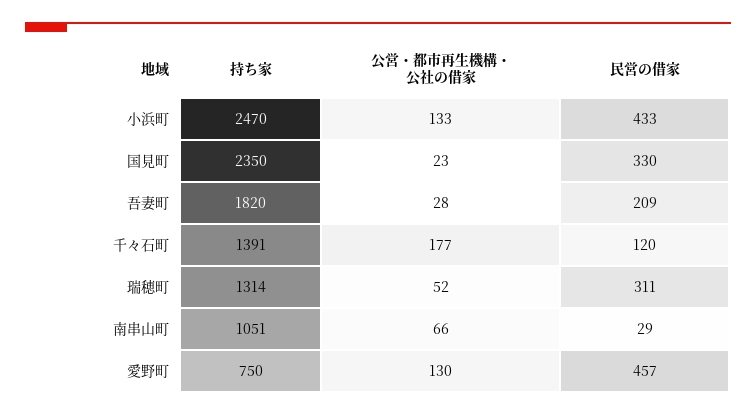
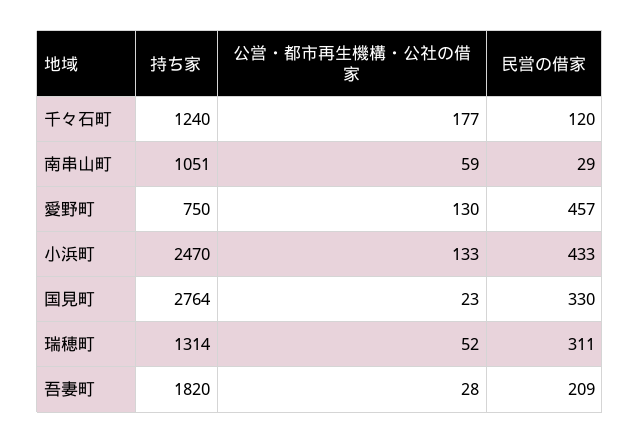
持ち家, 国見町: 2350 -> 2764
持ち家, 千々石町: 1391 -> 1240
公営・都市再生機構・公社の借家, 南串山町: 66 -> 59

